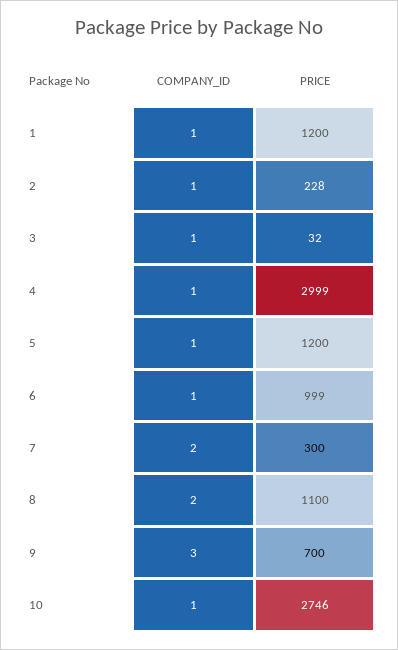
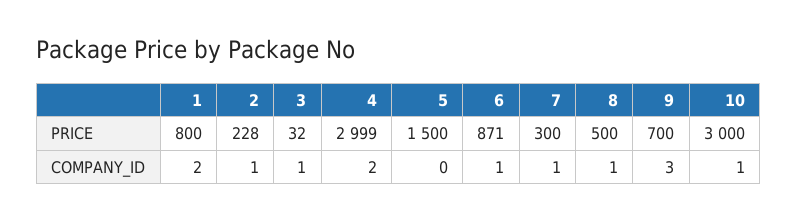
COMPANY_ID, 1: 1 -> 2
PRICE, 1: 1200 -> 800
COMPANY_ID, 4: 1 -> 2
COMPANY_ID, 5: 1 -> 0
PRICE, 5: 1200 -> 1500
PRICE, 6: 999 -> 871
COMPANY_ID, 7: 2 -> 1
COMPANY_ID, 8: 2 -> 1
PRICE, 8: 1100 -> 500
PRICE, 10: 2746 -> 3000

